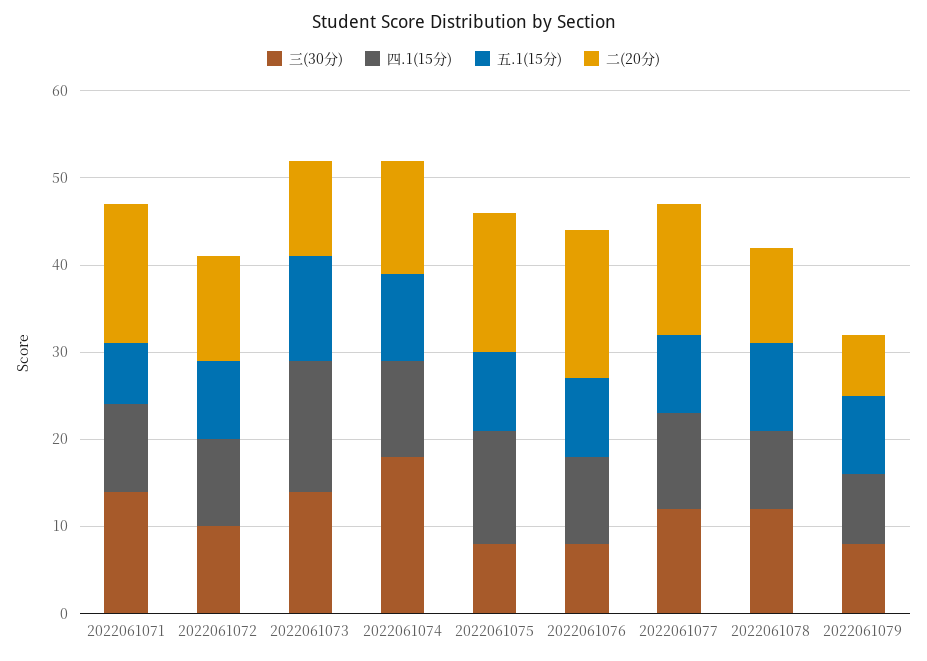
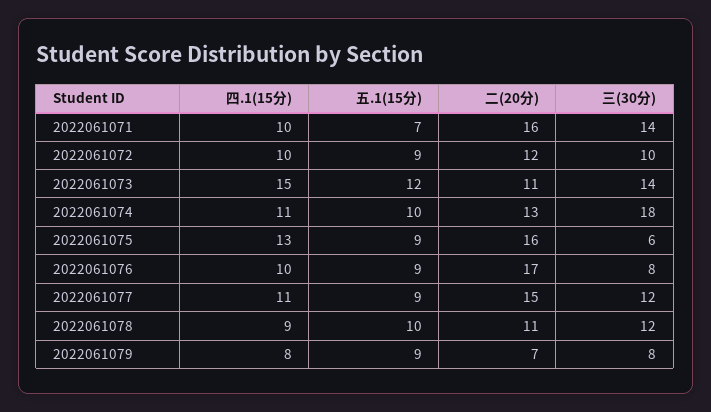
三(30分), 2022061075: 8 -> 6

